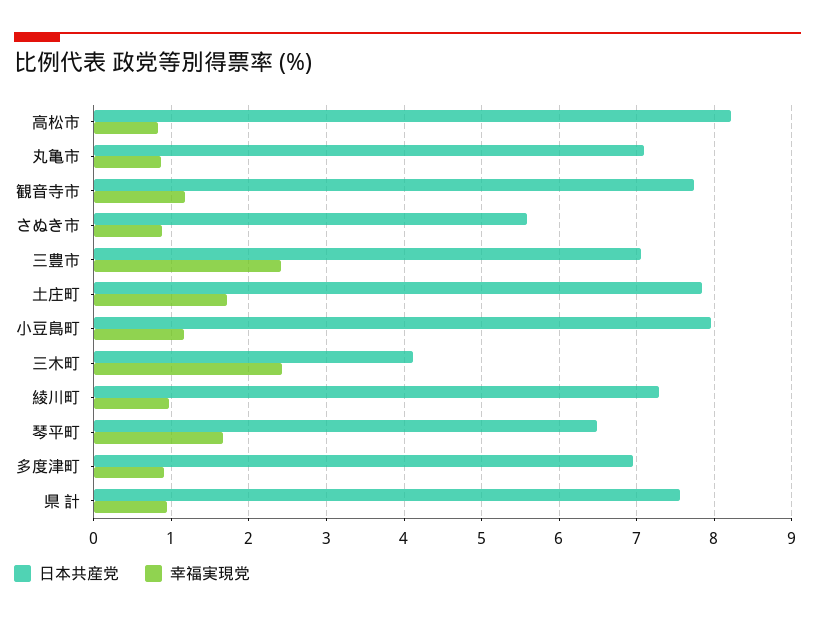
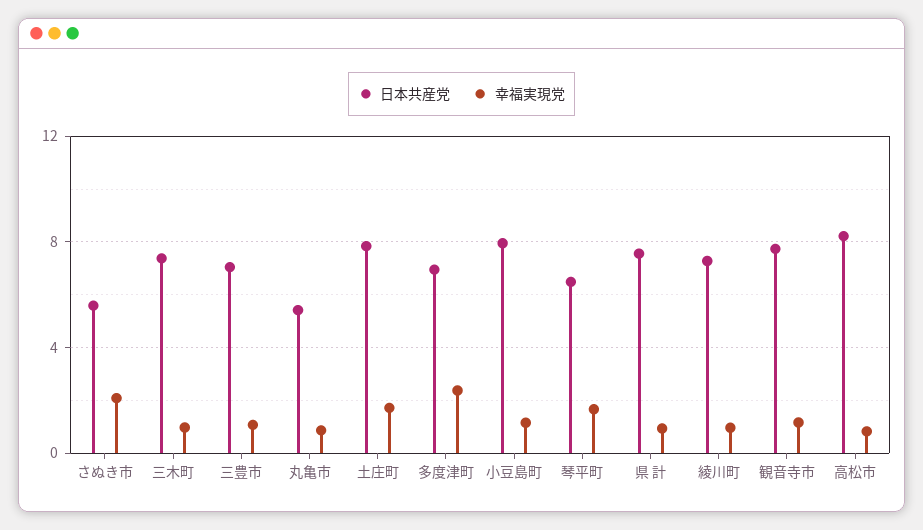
日本共産党, 丸亀市: 7.1 -> 5.5
幸福実現党, さぬき市: 0.9 -> 2
幸福実現党, 三豊市: 2.4 -> 1
日本共産党, 三木町: 4.1 -> 7.5
幸福実現党, 三木町: 2.4 -> 1
幸福実現党, 多度津町: 0.9 -> 2.5

